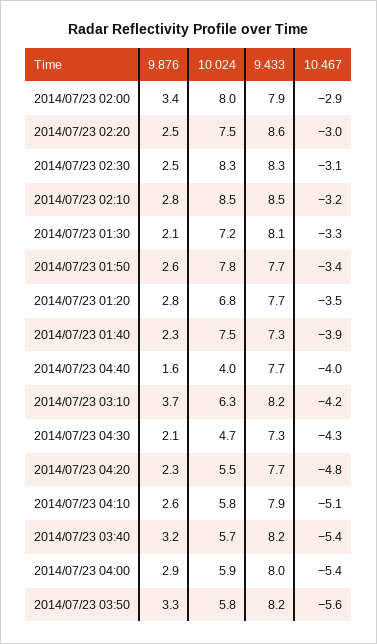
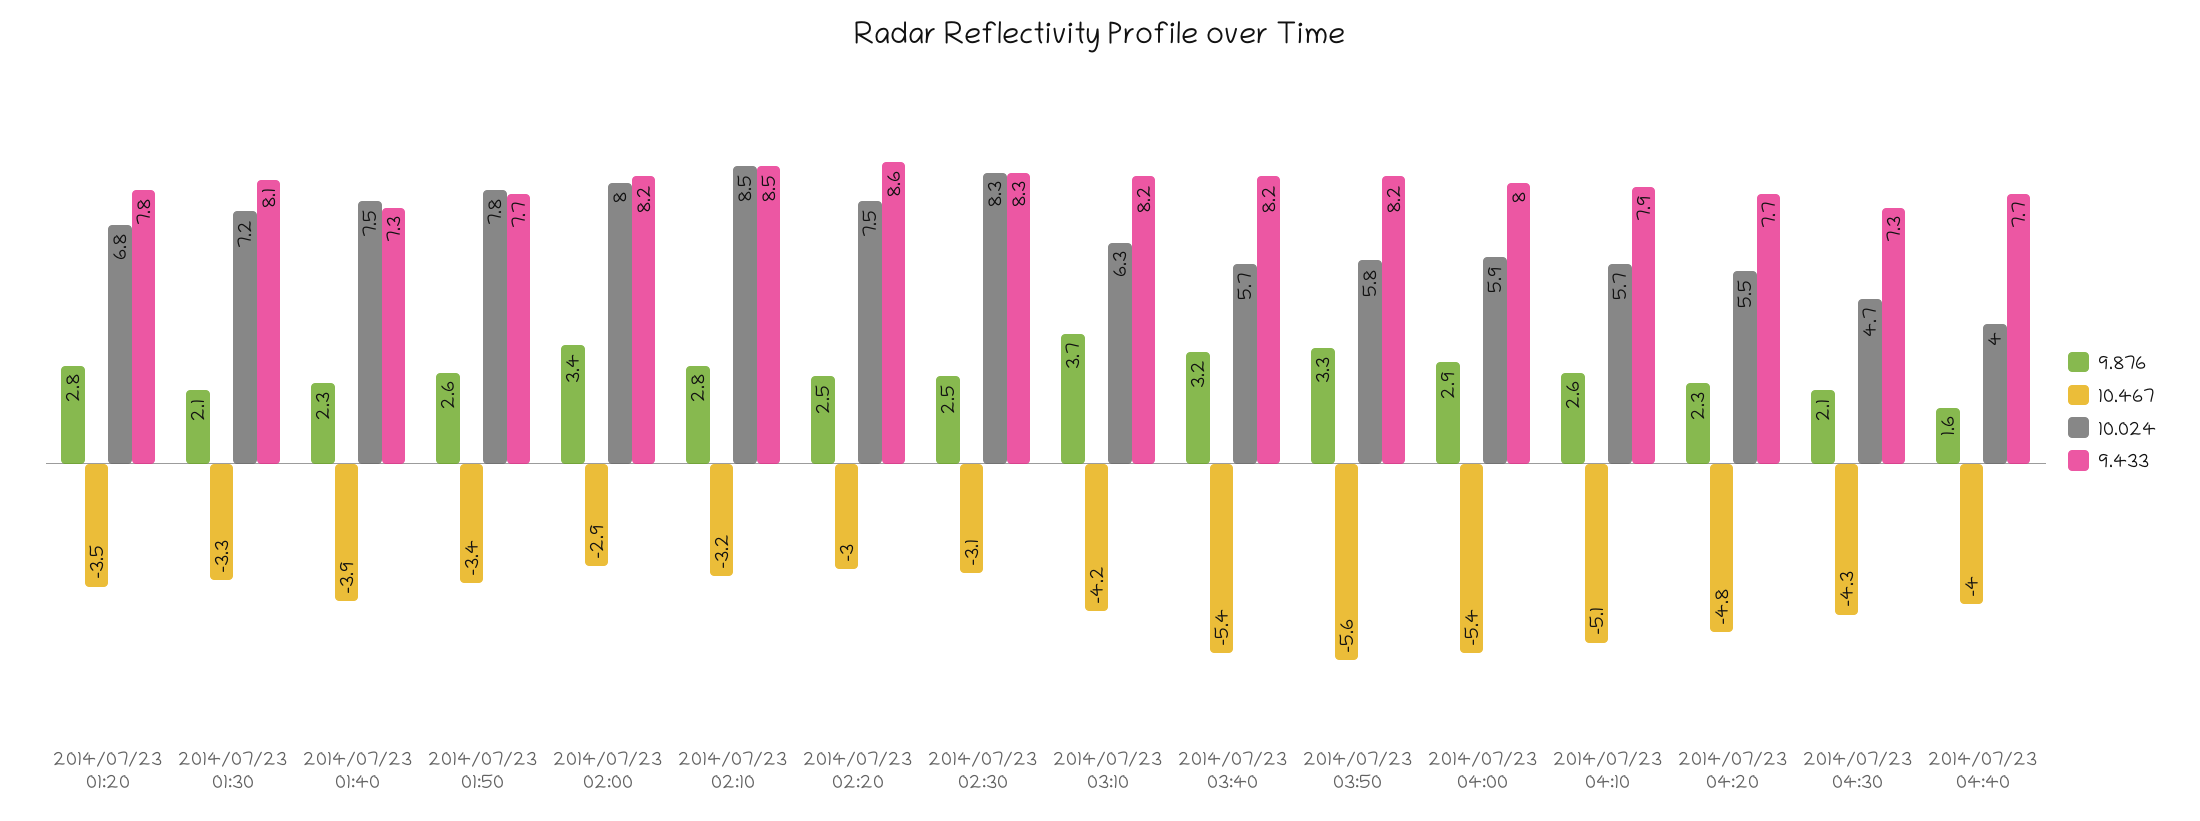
9.433, 2014/07/23 02:00: 7.9 -> 8.2
9.433, 2014/07/23 01:20: 7.7 -> 7.8
10.024, 2014/07/23 04:10: 5.8 -> 5.7

